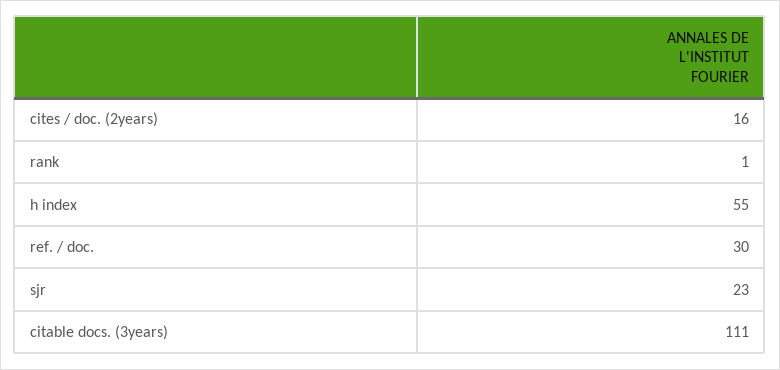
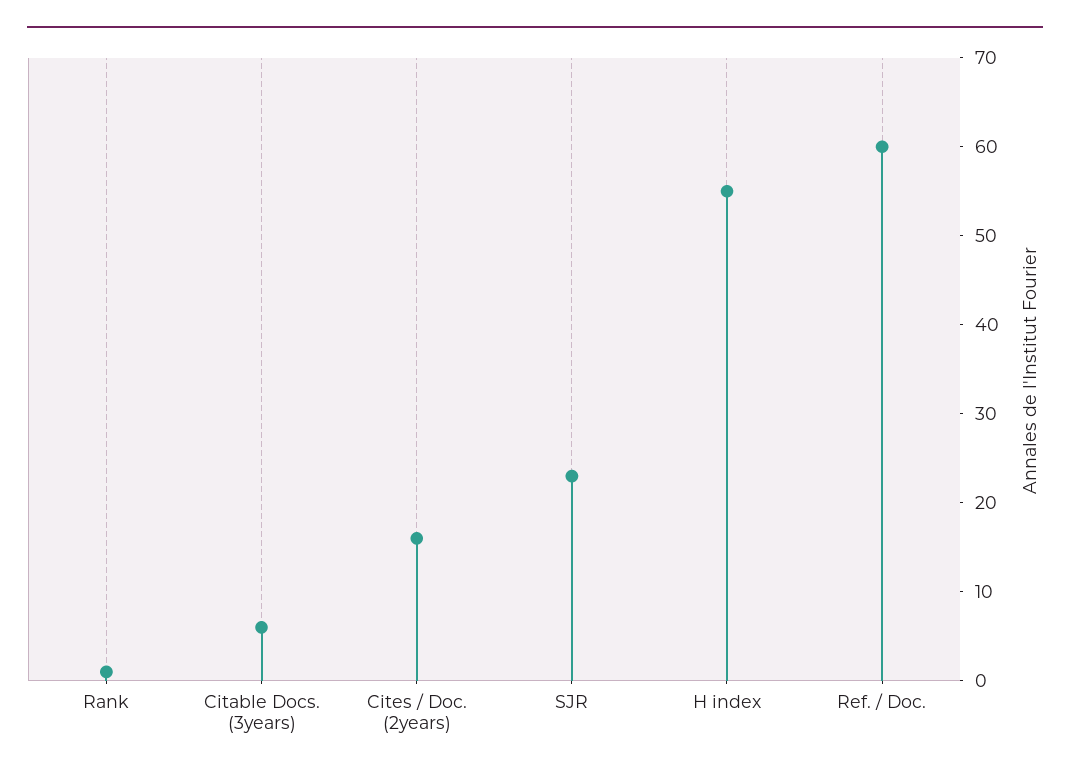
ref. / doc.: 30 -> 60
citable docs. (3years): 111 -> 6

